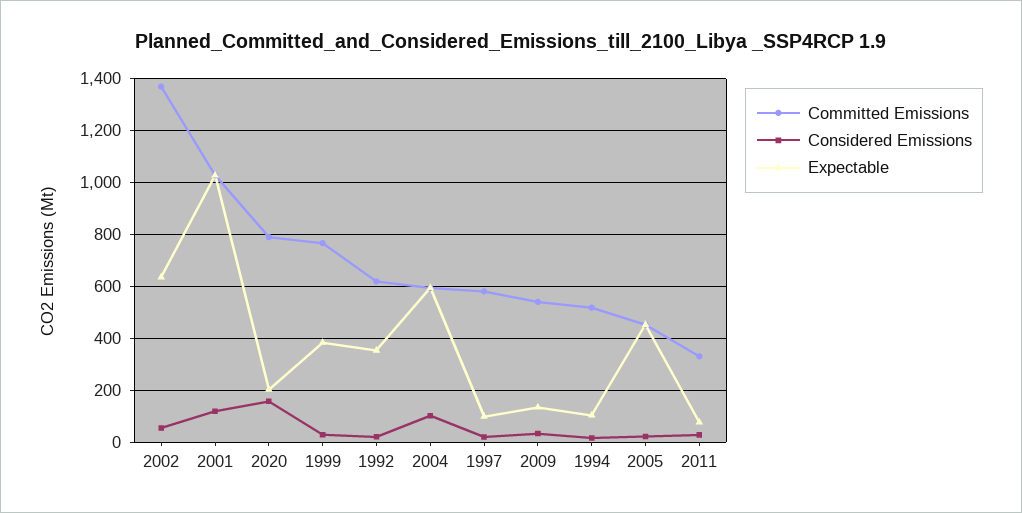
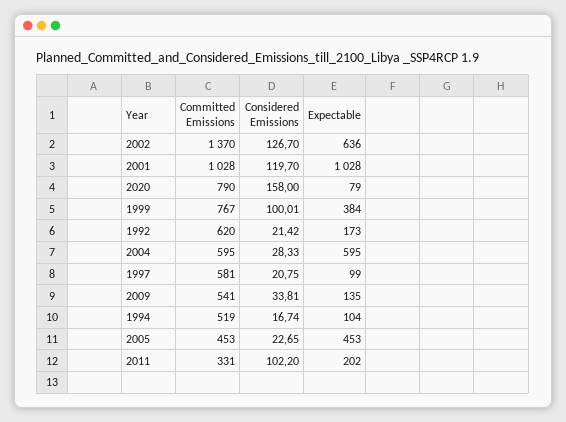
Considered Emissions, 2002: 50 -> 126.7
Expectable, 2020: 200 -> 79
Considered Emissions, 1999: 25 -> 100.01
Expectable, 1992: 350 -> 173
Considered Emissions, 2004: 100 -> 28.33
Considered Emissions, 2011: 25 -> 102.2
Expectable, 2011: 75 -> 202

